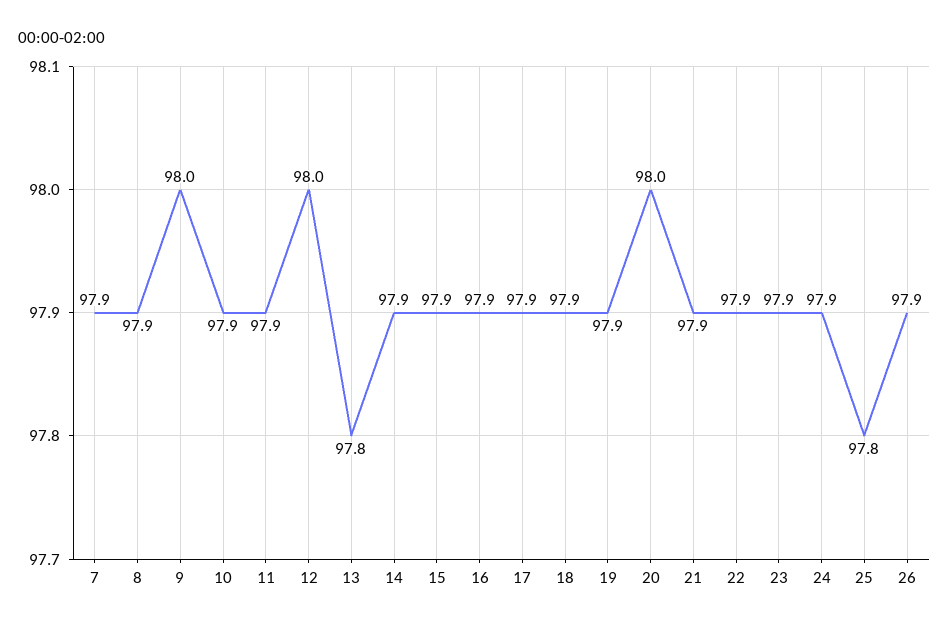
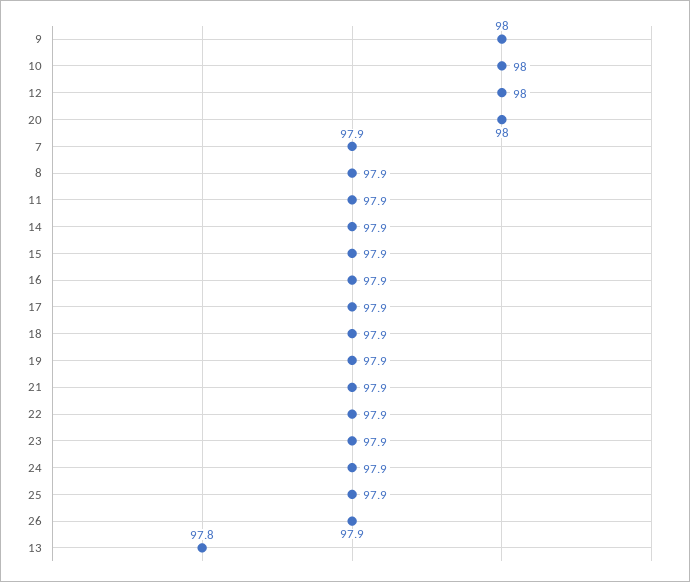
10: 97.9 -> 98
25: 97.8 -> 97.9

